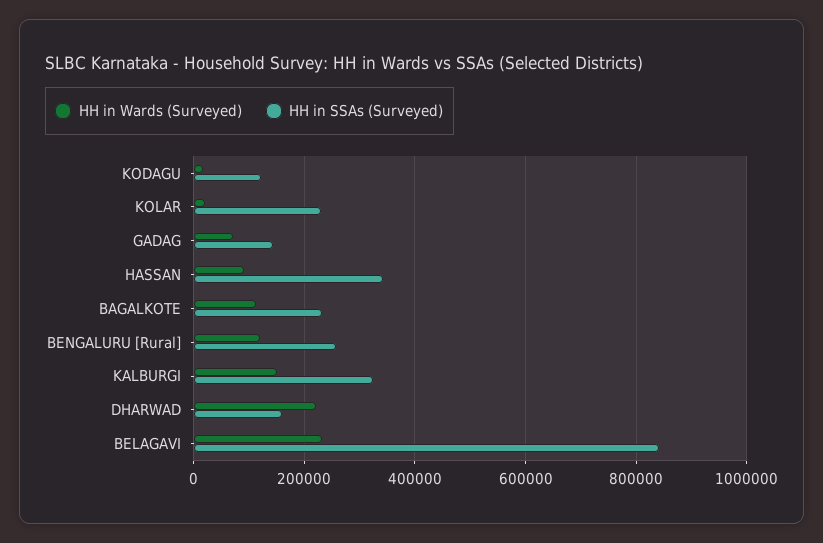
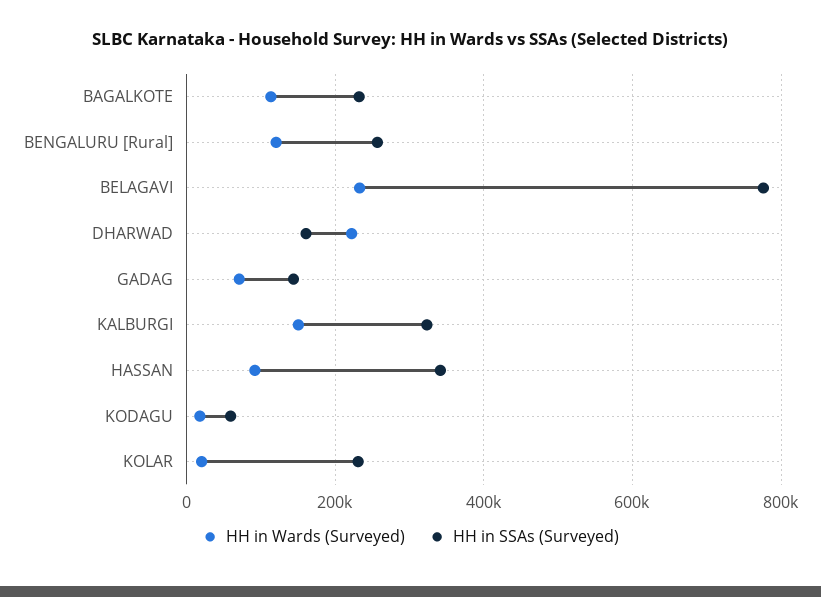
HH in SSAs (Surveyed), KODAGU: 120000 -> 60000
HH in SSAs (Surveyed), BELAGAVI: 840000 -> 780000

